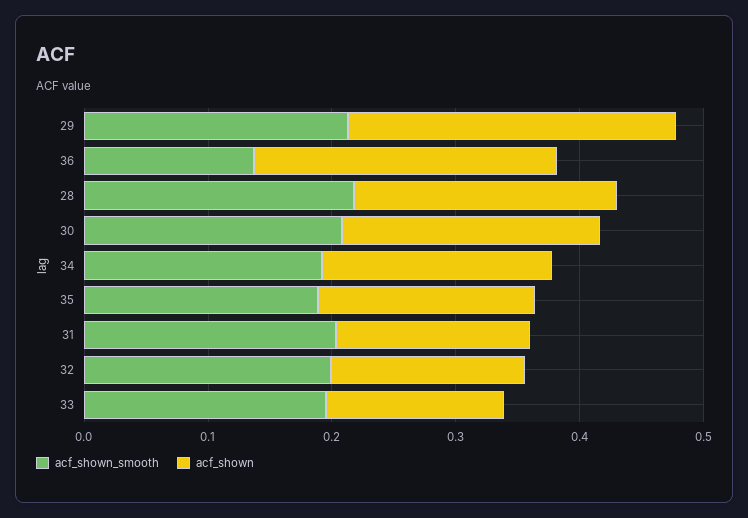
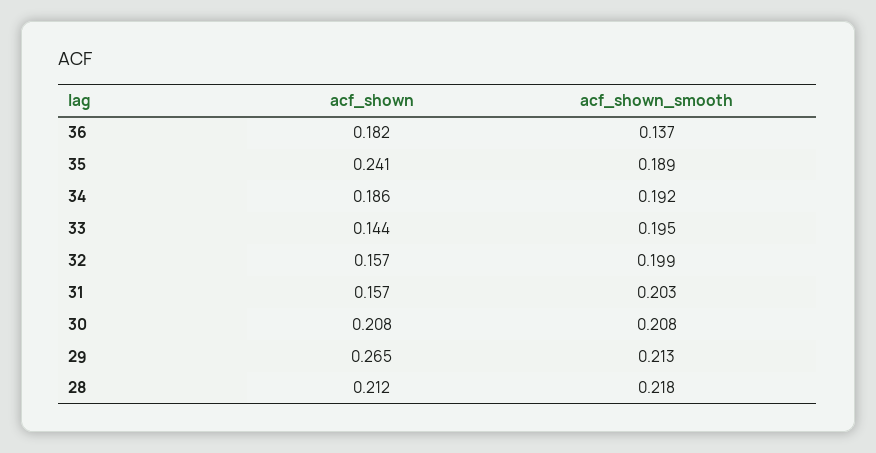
acf_shown, 36: 0.24 -> 0.182
acf_shown, 35: 0.18 -> 0.241

